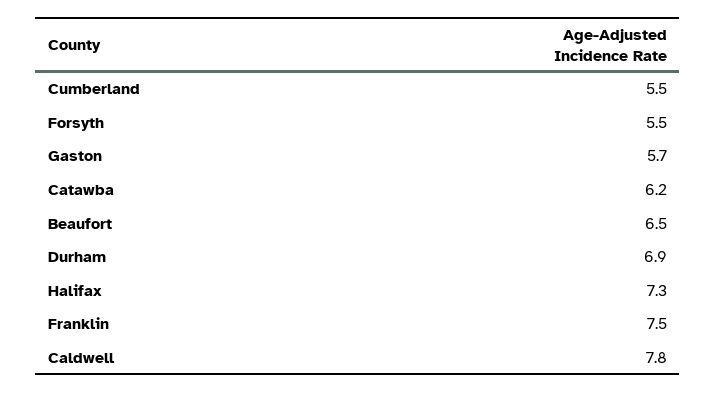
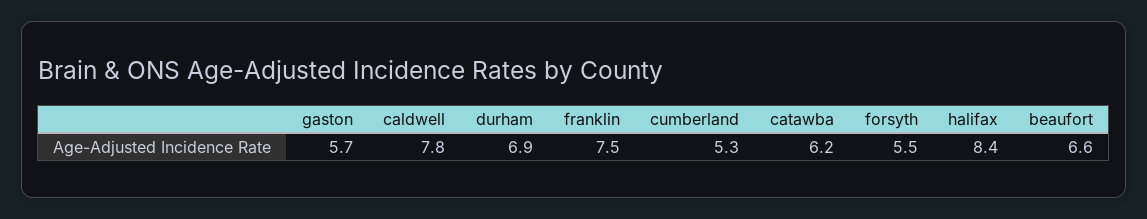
Cumberland: 5.5 -> 5.3
Beaufort: 6.5 -> 6.6
Halifax: 7.3 -> 8.4

